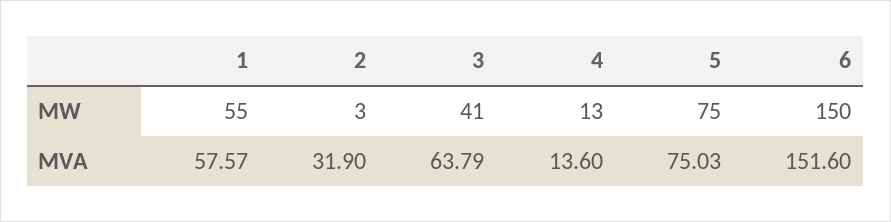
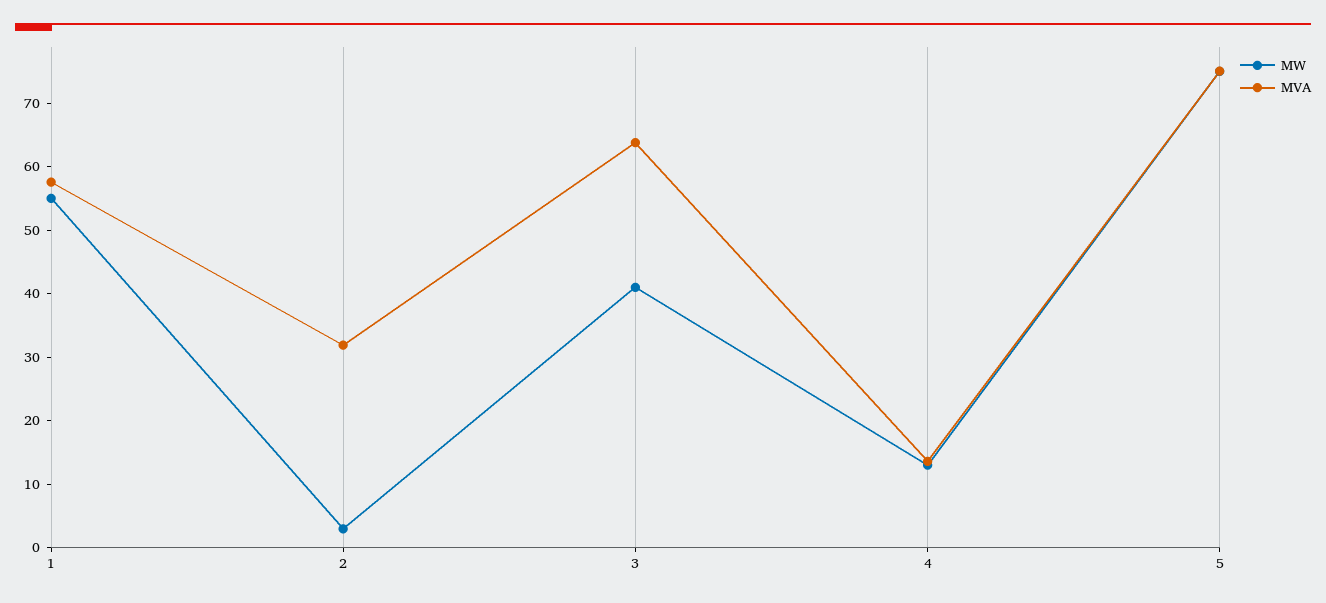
MW, 6: 150 -> none
MVA, 6: 151.6 -> none

